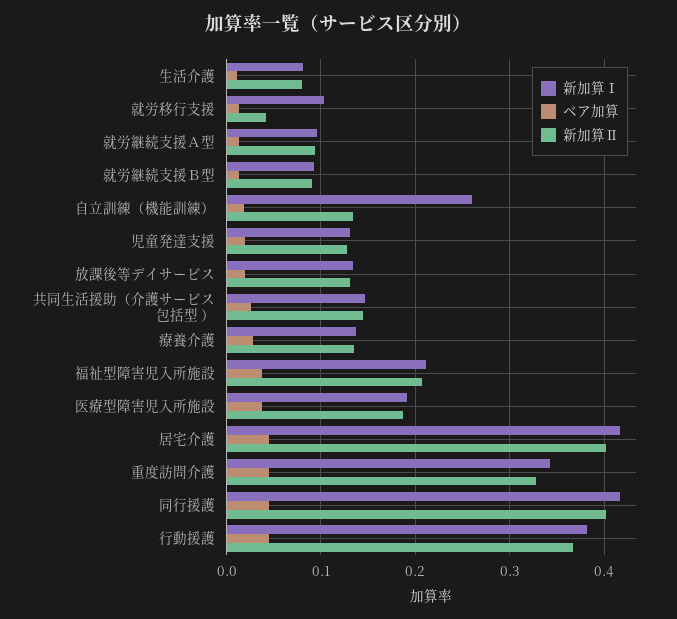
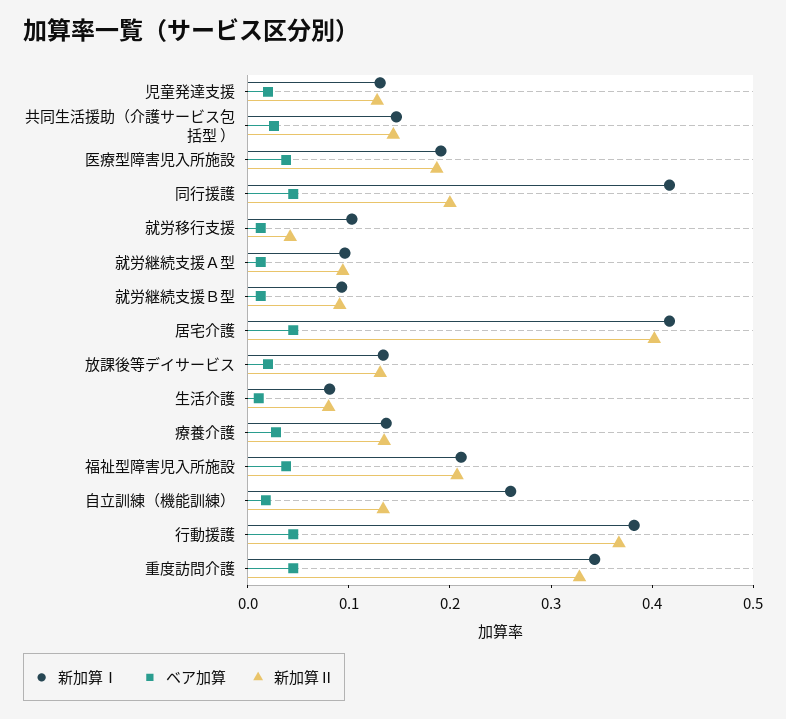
新加算Ⅱ, 同行援護: 0.4 -> 0.2

